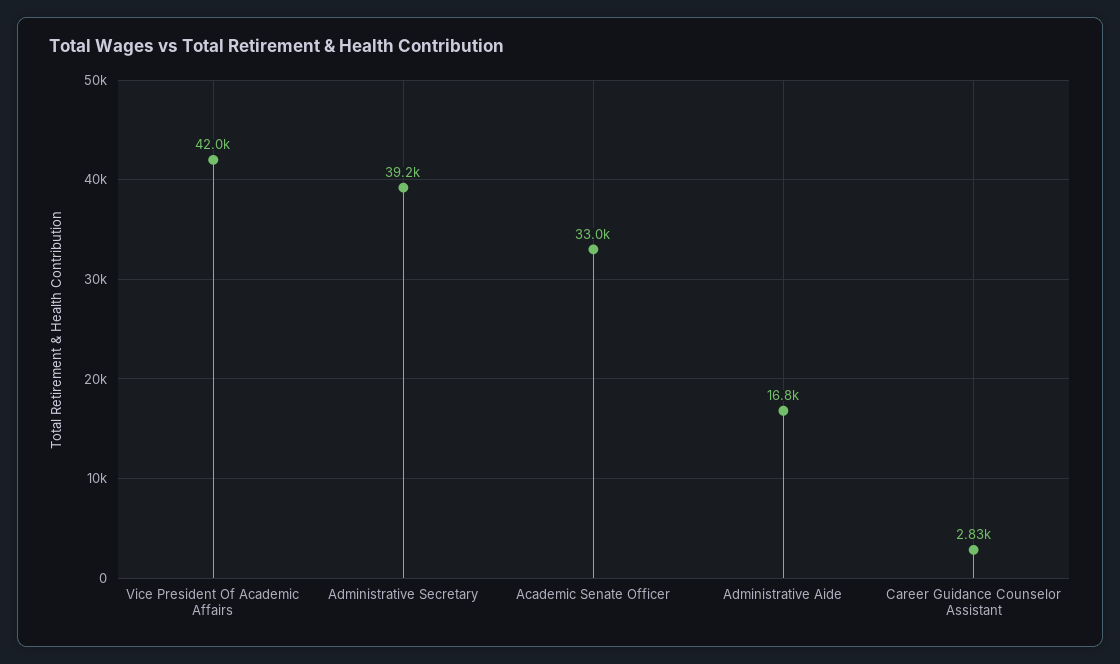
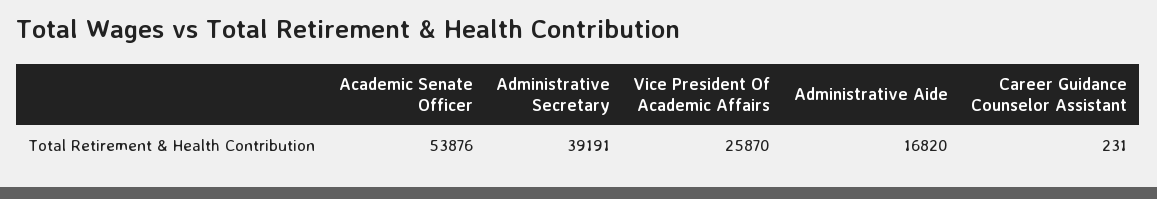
Vice President Of Academic Affairs: 42000 -> 25870
Academic Senate Officer: 33000 -> 53876
Career Guidance Counselor Assistant: 2830 -> 231

